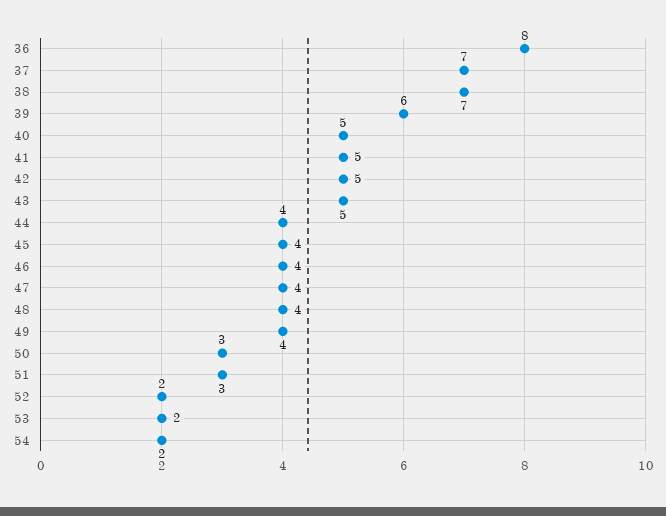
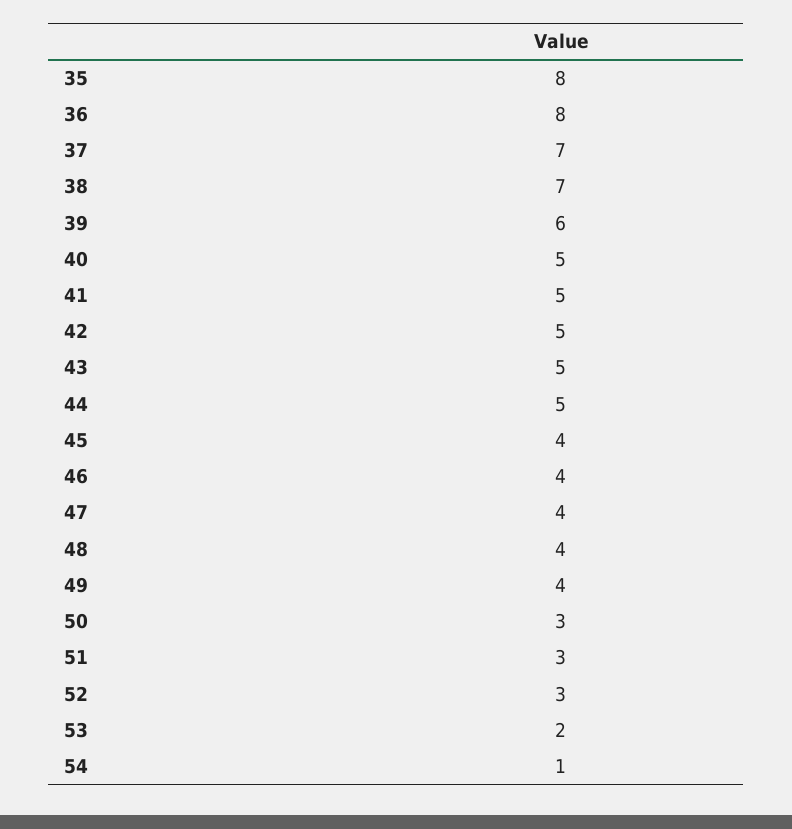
44: 4 -> 5
52: 2 -> 3
54: 2 -> 1
35: none -> 8

